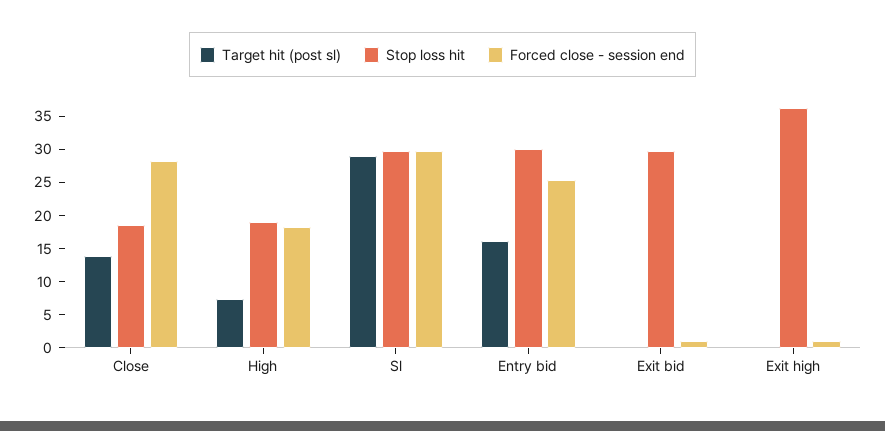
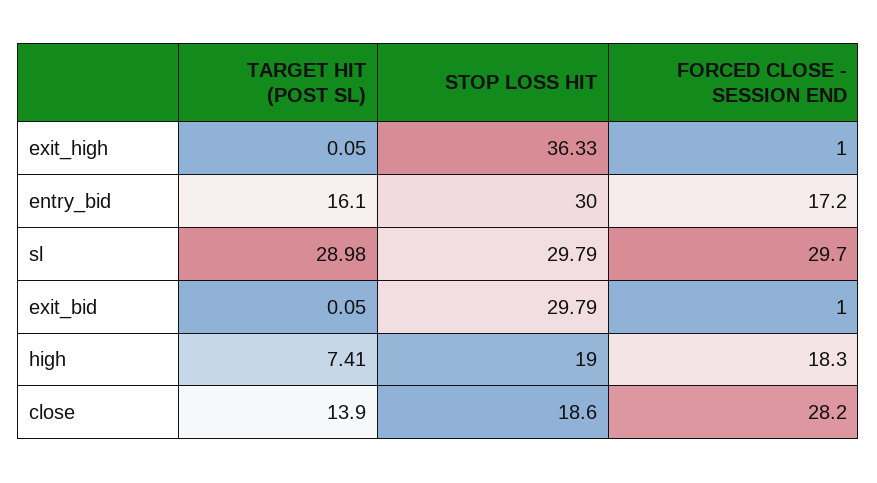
Forced close - session end, Entry bid: 25 -> 17.2

